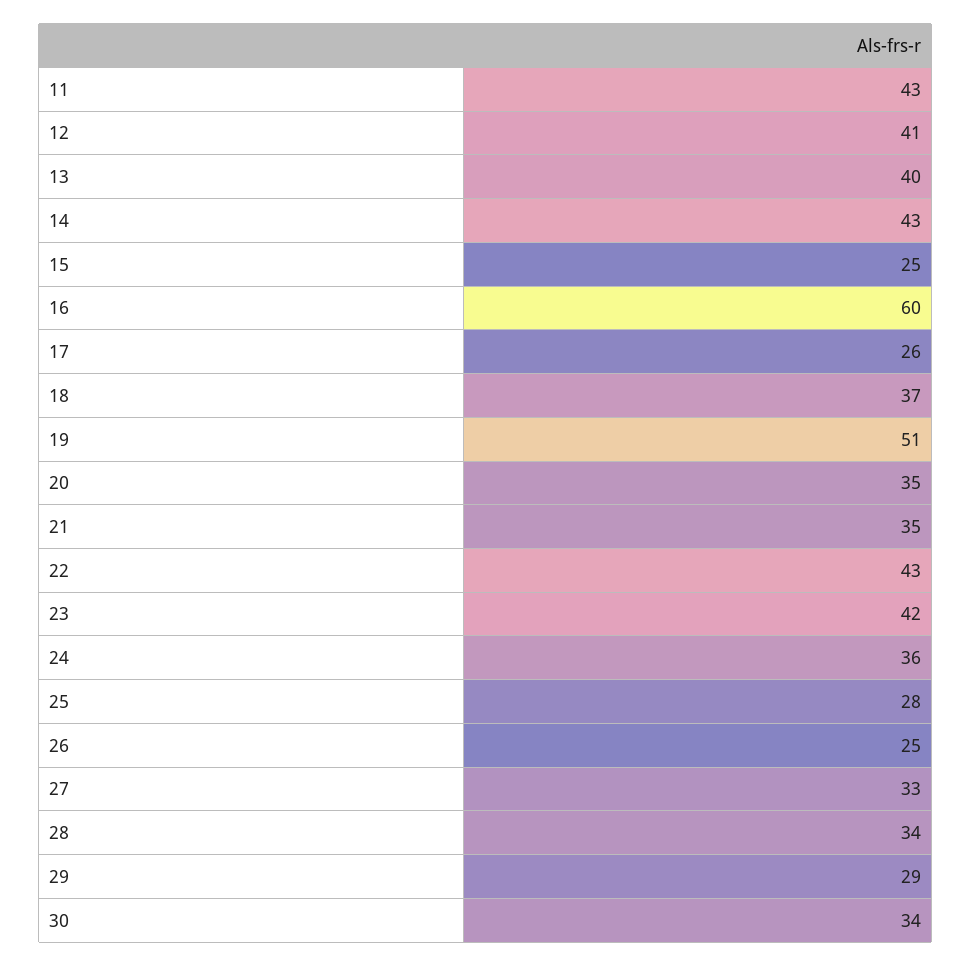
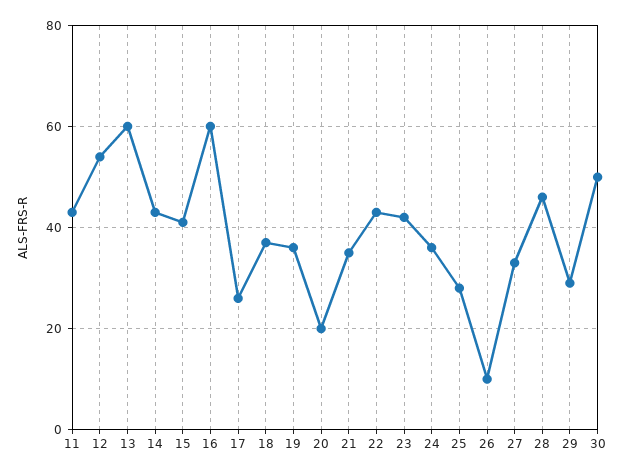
12: 41 -> 55
13: 40 -> 60
15: 25 -> 40
19: 51 -> 35
20: 35 -> 20
26: 25 -> 10
28: 34 -> 45
30: 34 -> 50

